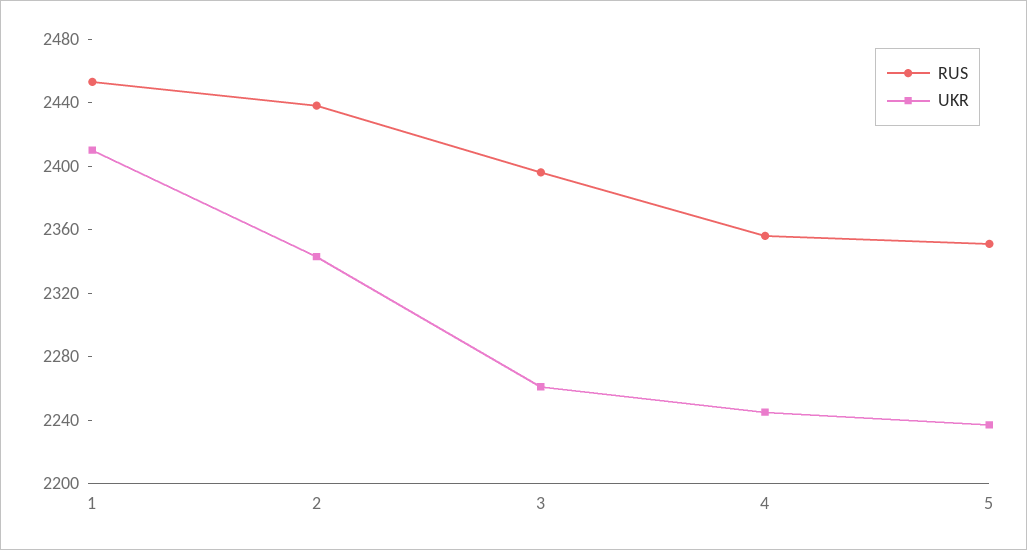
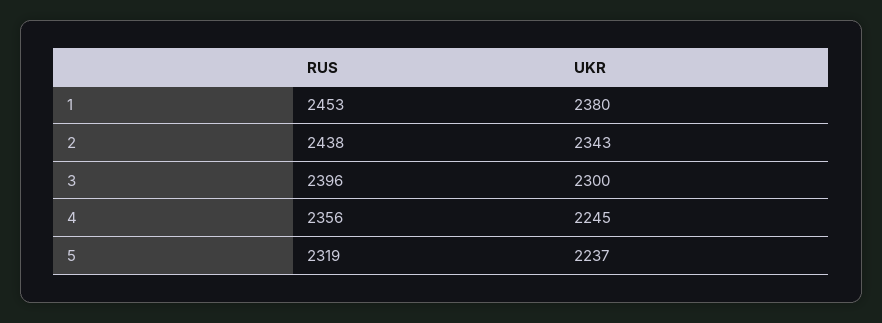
UKR, 1: 2410 -> 2380
UKR, 3: 2260 -> 2300
RUS, 5: 2350 -> 2319

